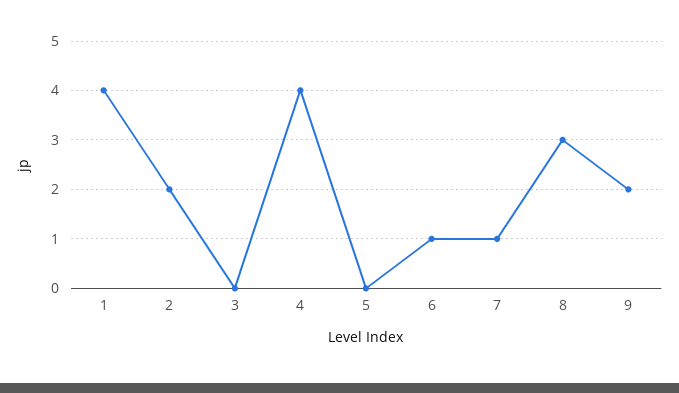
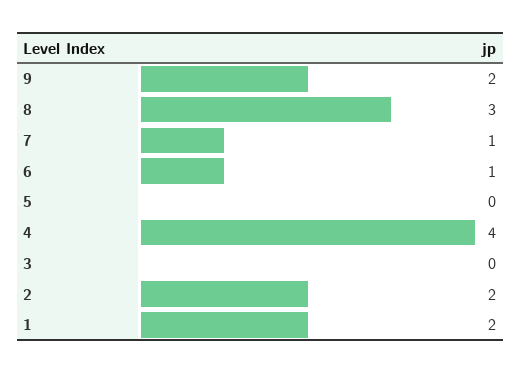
1: 4 -> 2

